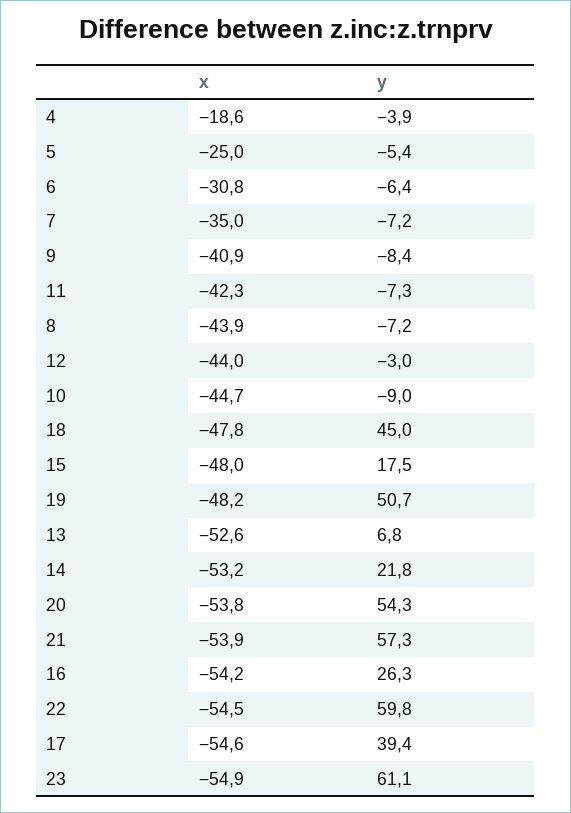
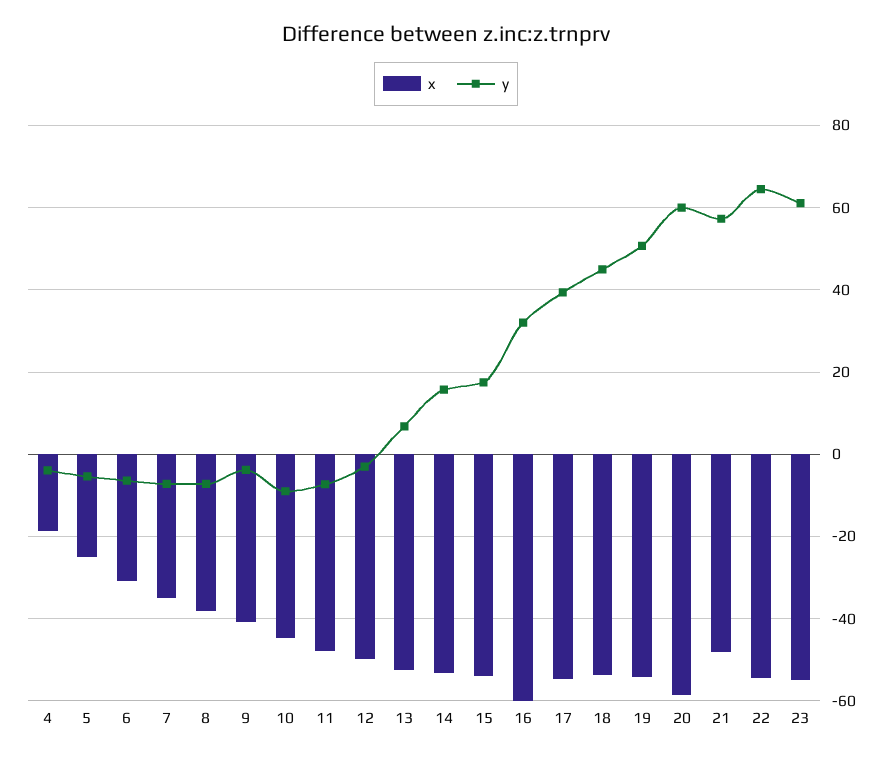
y, 9: -8.4 -> -4
x, 11: -42.3 -> -48
x, 8: -43.9 -> -38
x, 12: -44 -> -50
x, 18: -47.8 -> -54
x, 15: -48 -> -54
x, 19: -48.2 -> -54
y, 14: 21.8 -> 16
x, 20: -53.8 -> -58
y, 20: 54.3 -> 60
x, 21: -53.9 -> -48
x, 16: -54.2 -> -60
y, 16: 26.3 -> 32
y, 22: 59.8 -> 64

